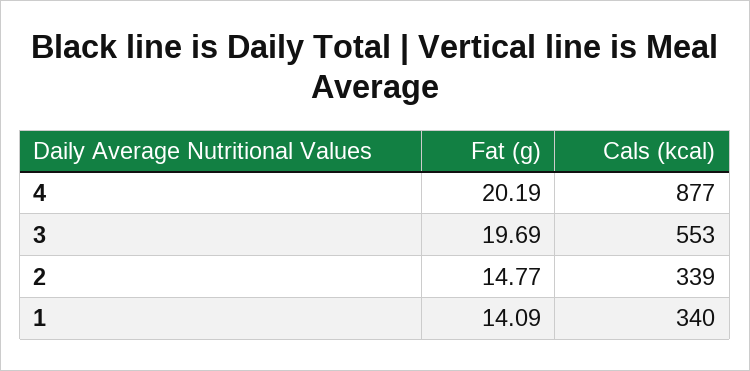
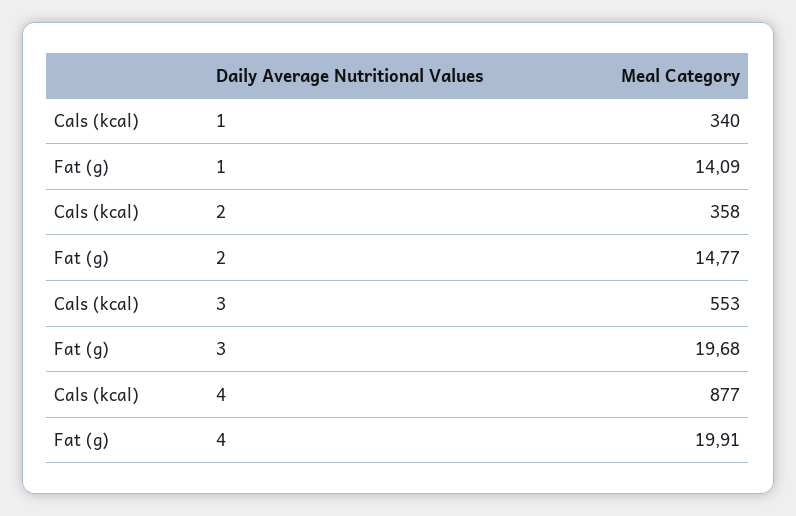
Fat (g), 4: 20.19 -> 19.91
Fat (g), 3: 19.69 -> 19.68
Cals (kcal), 2: 339 -> 358

